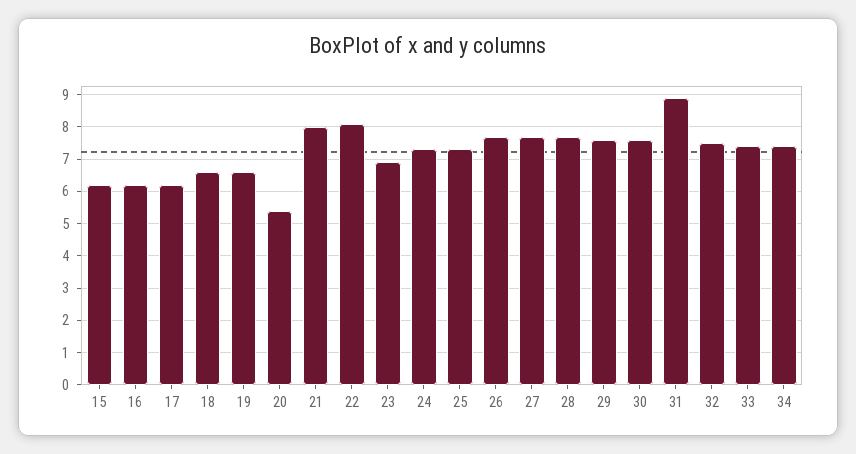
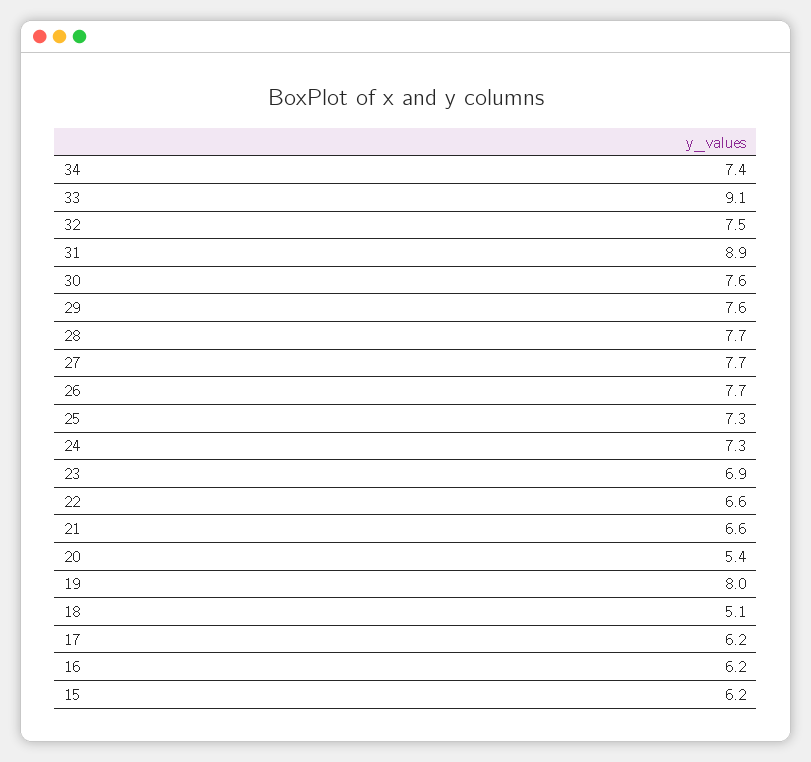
18: 6.5 -> 5.1
19: 6.5 -> 8
21: 8 -> 6.6
22: 8 -> 6.6
33: 7.5 -> 9.1

